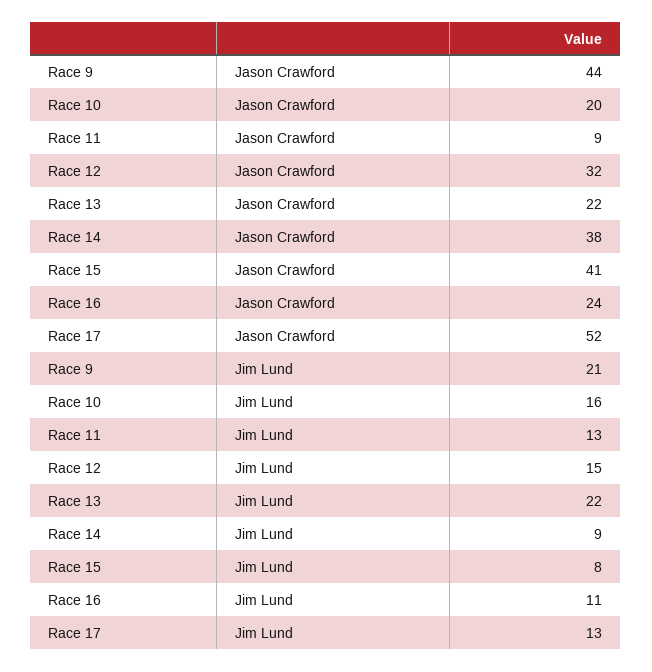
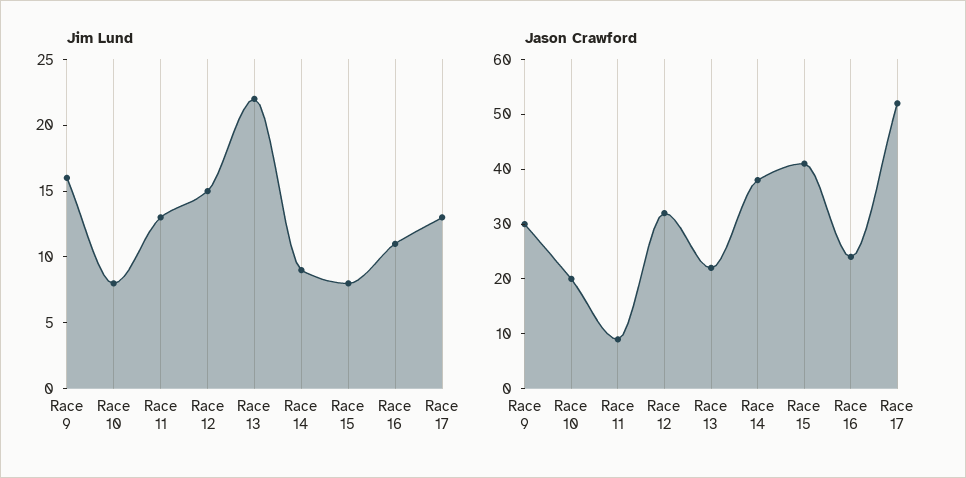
Jason Crawford, Race 9: 44 -> 30
Jim Lund, Race 9: 21 -> 16
Jim Lund, Race 10: 16 -> 8

